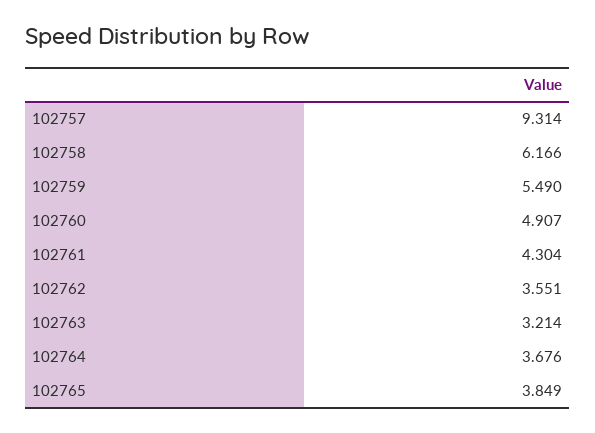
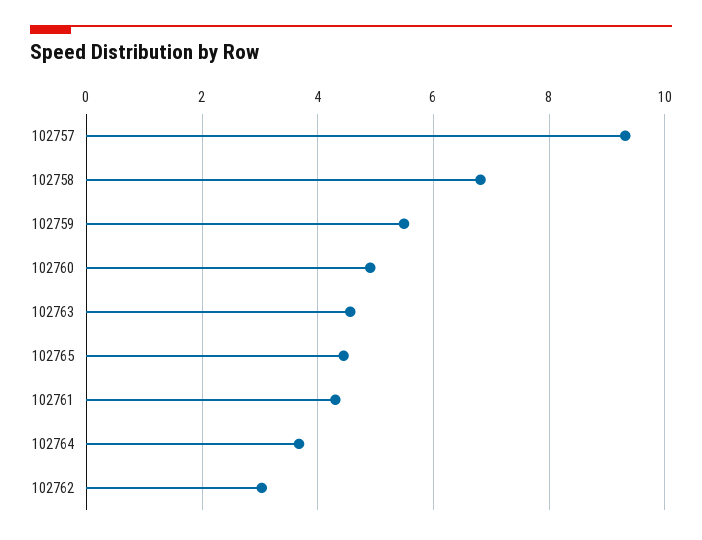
102758: 6.166 -> 6.8
102762: 3.551 -> 3
102763: 3.214 -> 4.6
102765: 3.849 -> 4.4

